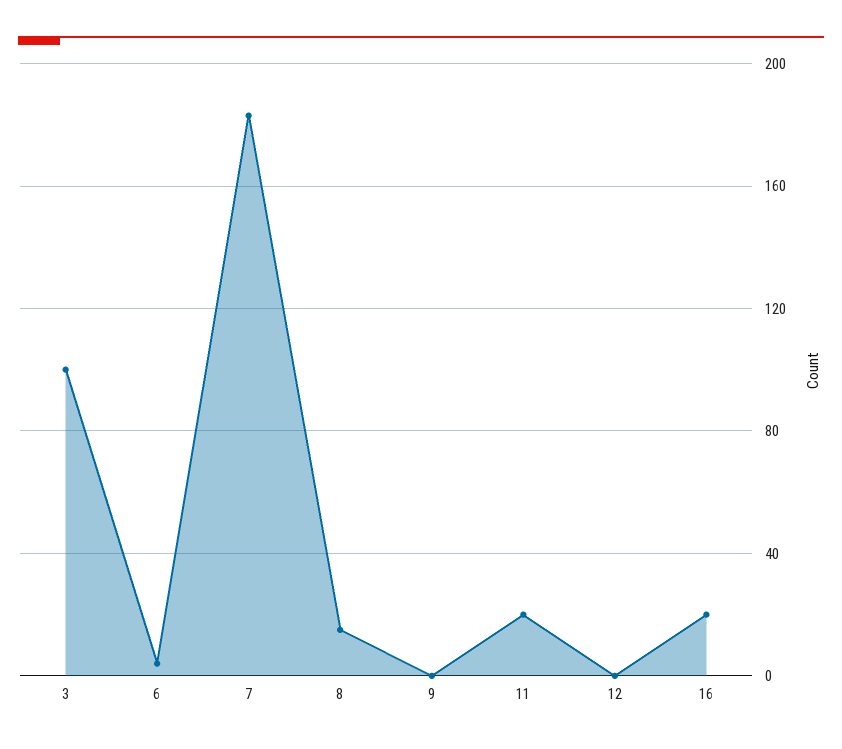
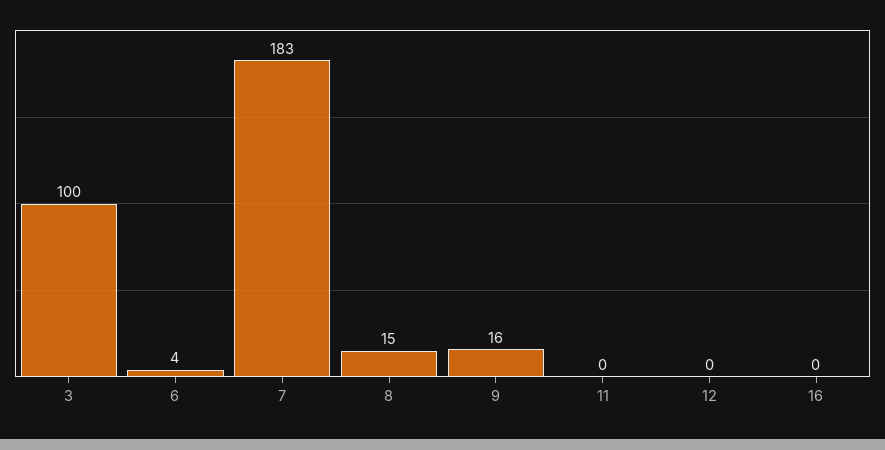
9: 0 -> 16
11: 20 -> 0
16: 20 -> 0

